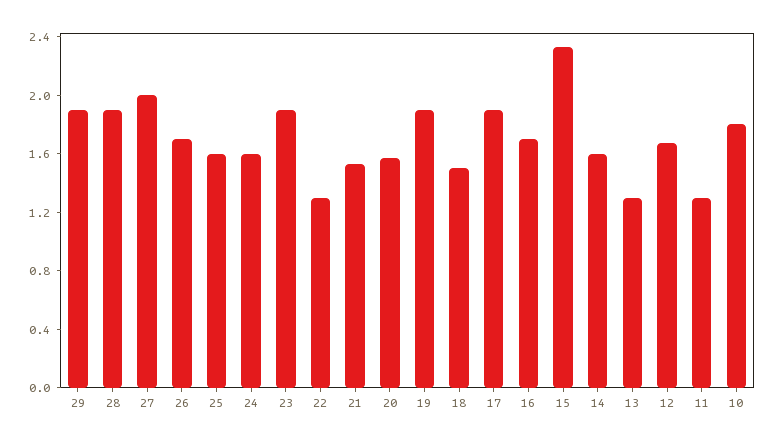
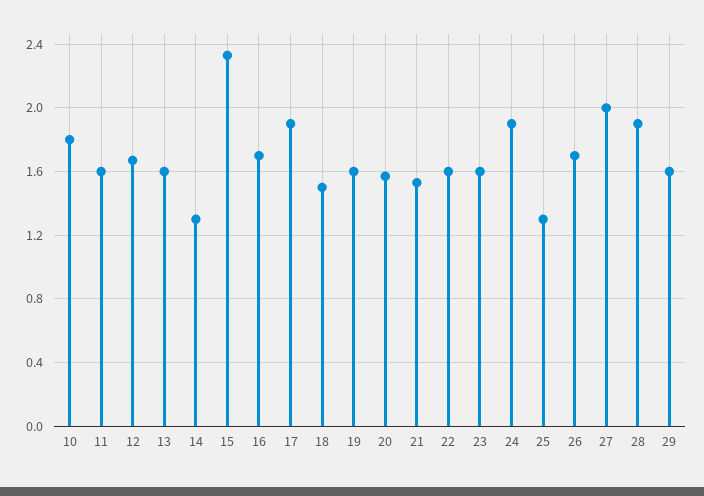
29: 1.9 -> 1.6
25: 1.6 -> 1.3
24: 1.6 -> 1.9
23: 1.9 -> 1.6
22: 1.3 -> 1.6
19: 1.9 -> 1.6
14: 1.6 -> 1.3
13: 1.3 -> 1.6
11: 1.3 -> 1.6

